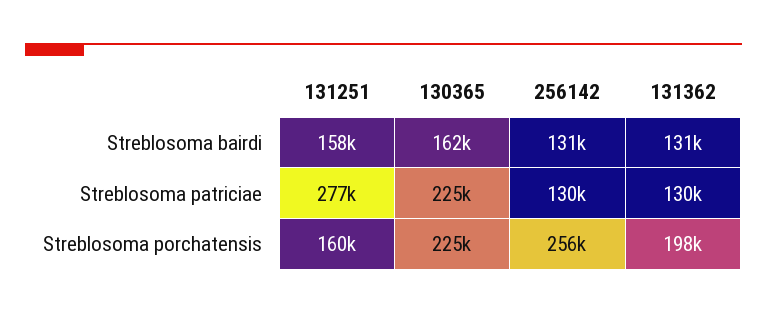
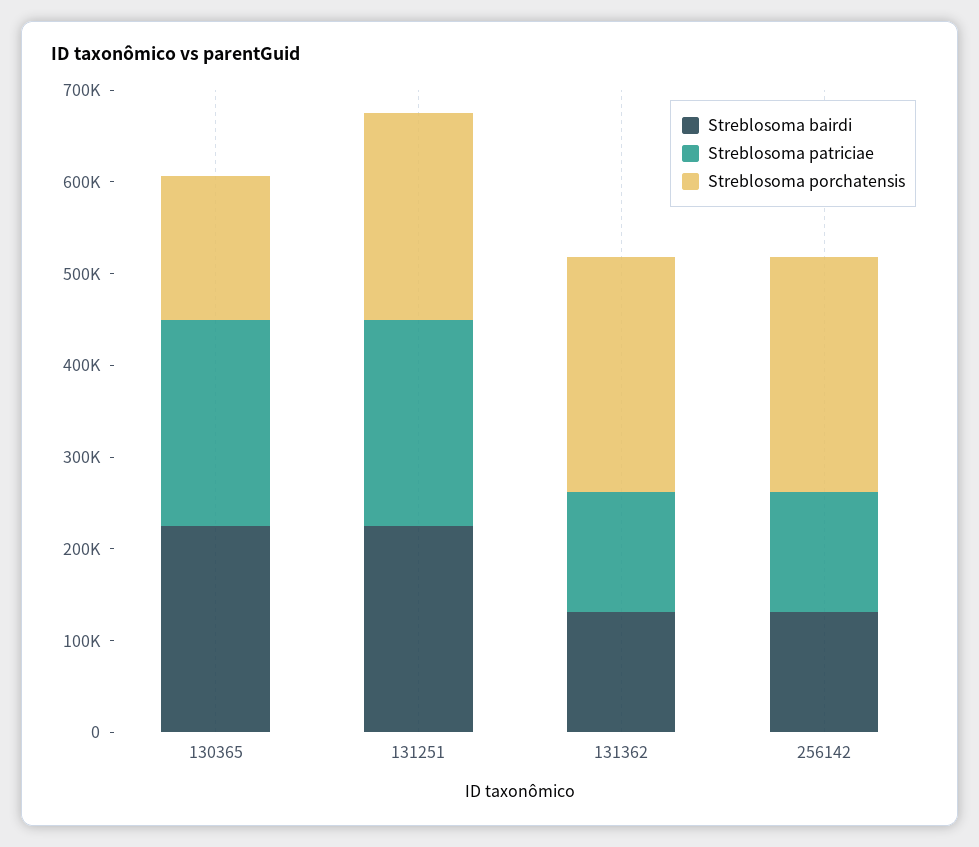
Streblosoma bairdi, 131251: 158000 -> 220000
Streblosoma bairdi, 130365: 162000 -> 220000
Streblosoma patriciae, 131251: 277000 -> 220000
Streblosoma porchatensis, 131251: 160000 -> 220000
Streblosoma porchatensis, 130365: 225000 -> 160000
Streblosoma porchatensis, 131362: 198000 -> 260000

